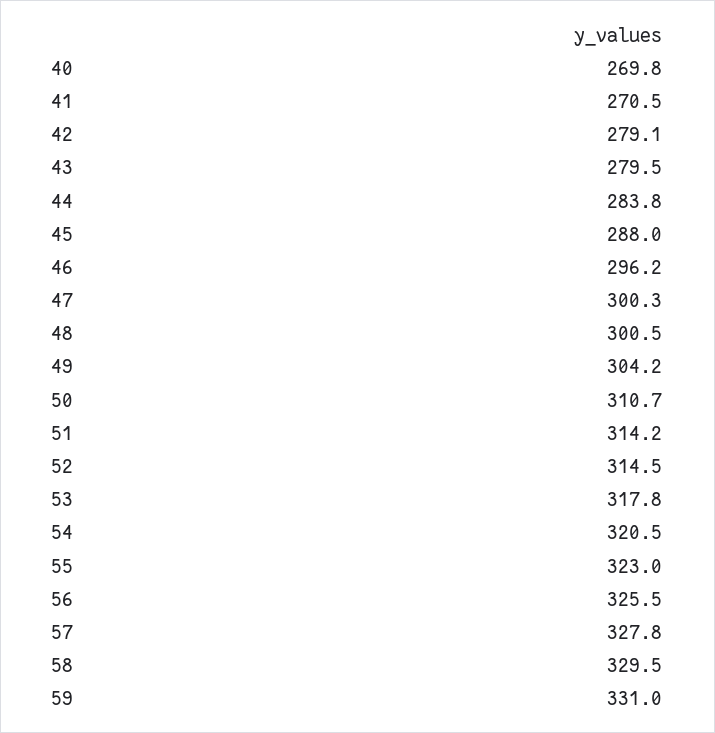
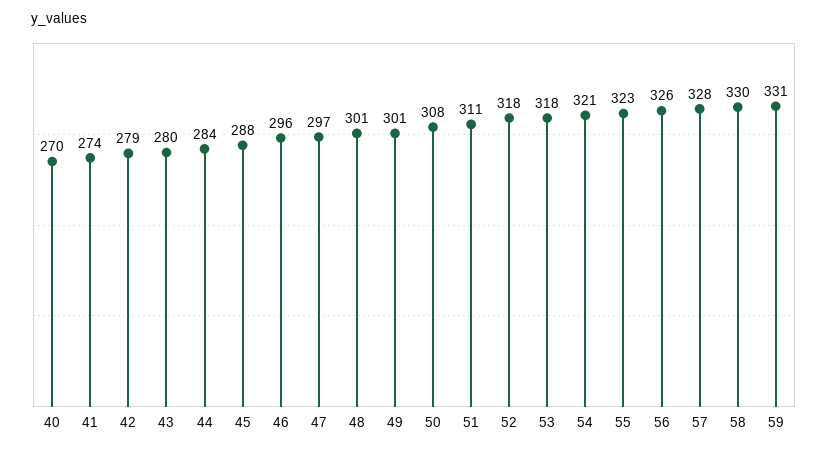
41: 270.5 -> 274
47: 300.3 -> 297
49: 304.2 -> 301
50: 310.7 -> 308
51: 314.2 -> 311
52: 314.5 -> 318

